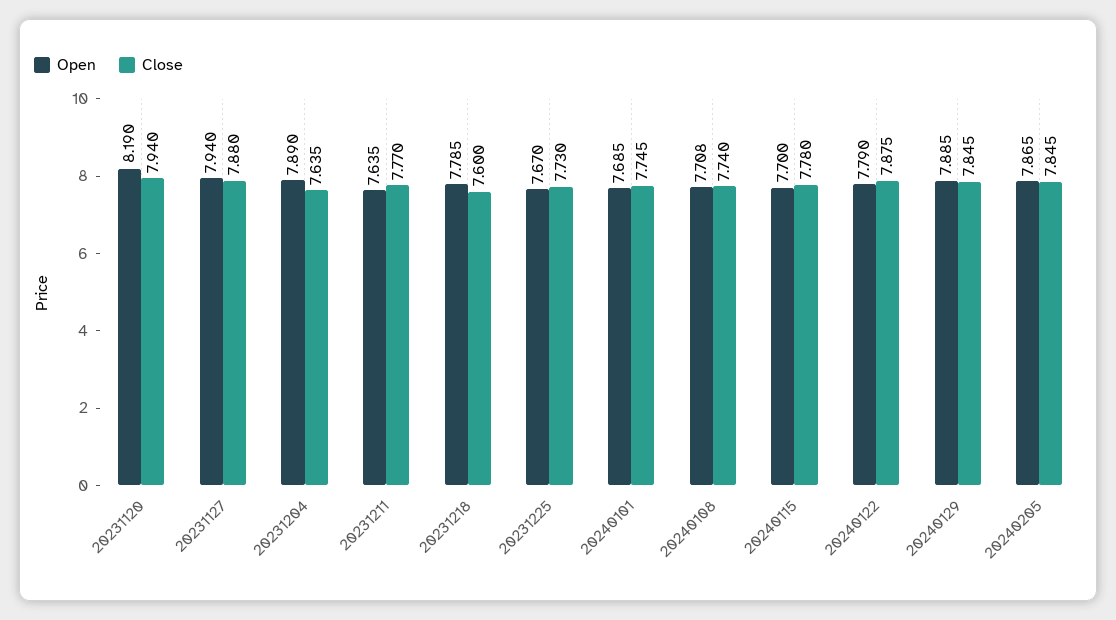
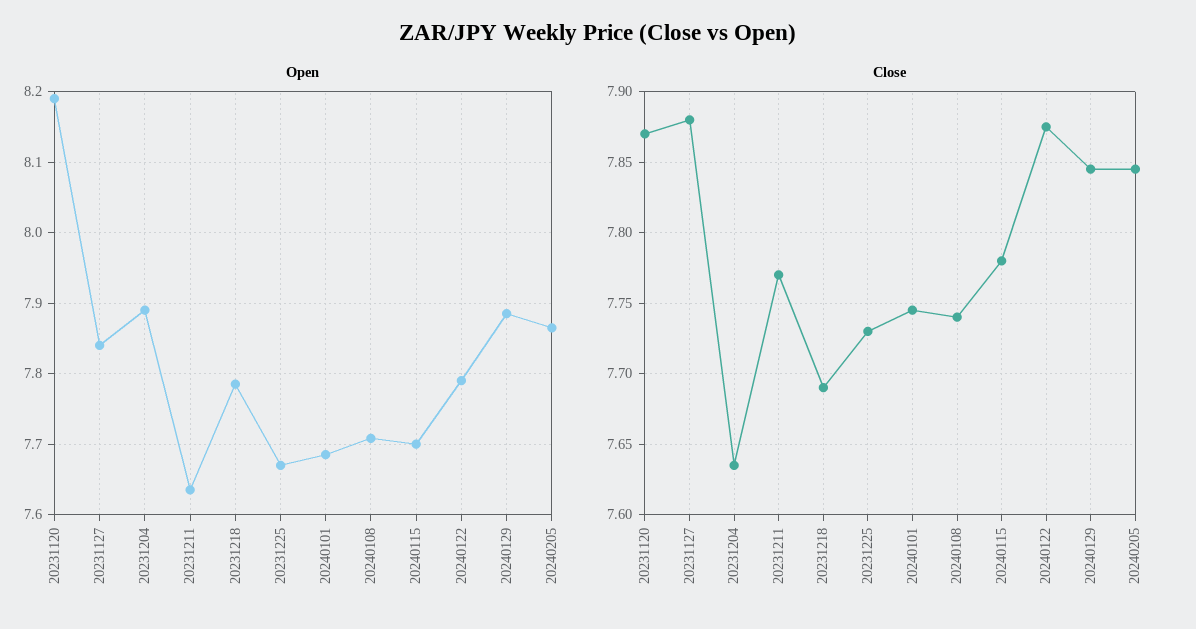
Close, 20231120: 7.94 -> 7.87
Open, 20231127: 7.94 -> 7.84
Close, 20231218: 7.6 -> 7.69

